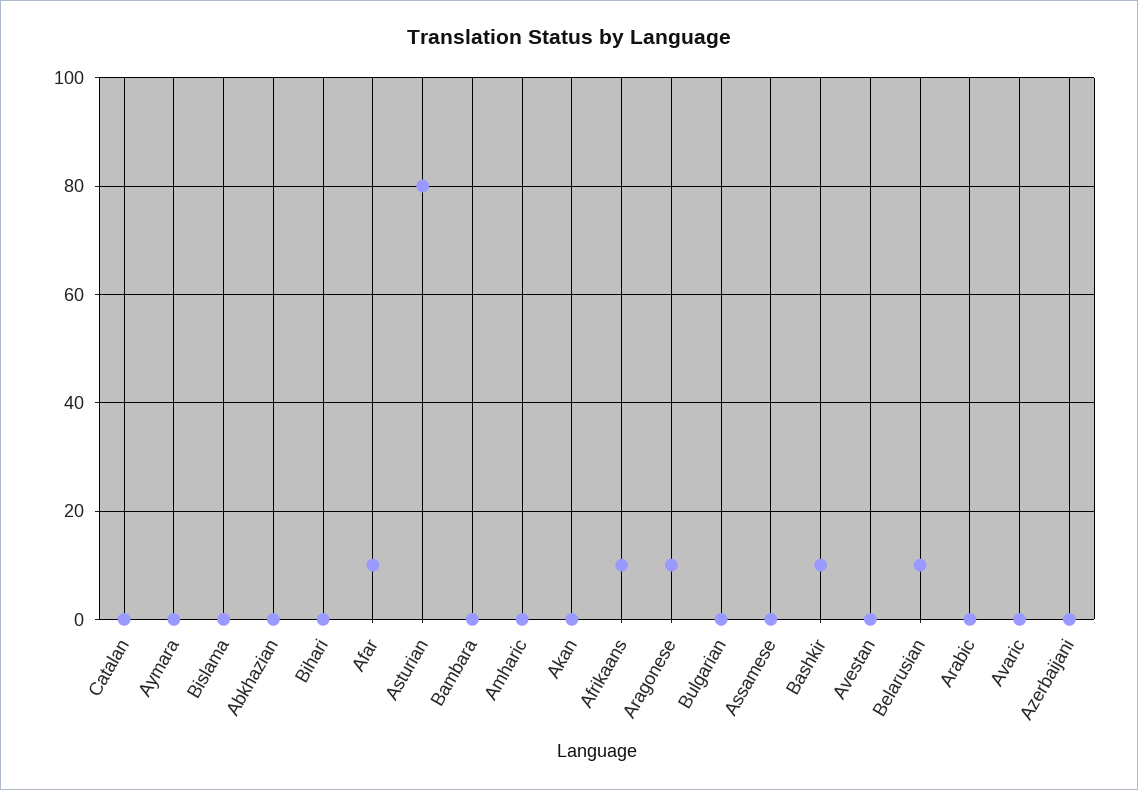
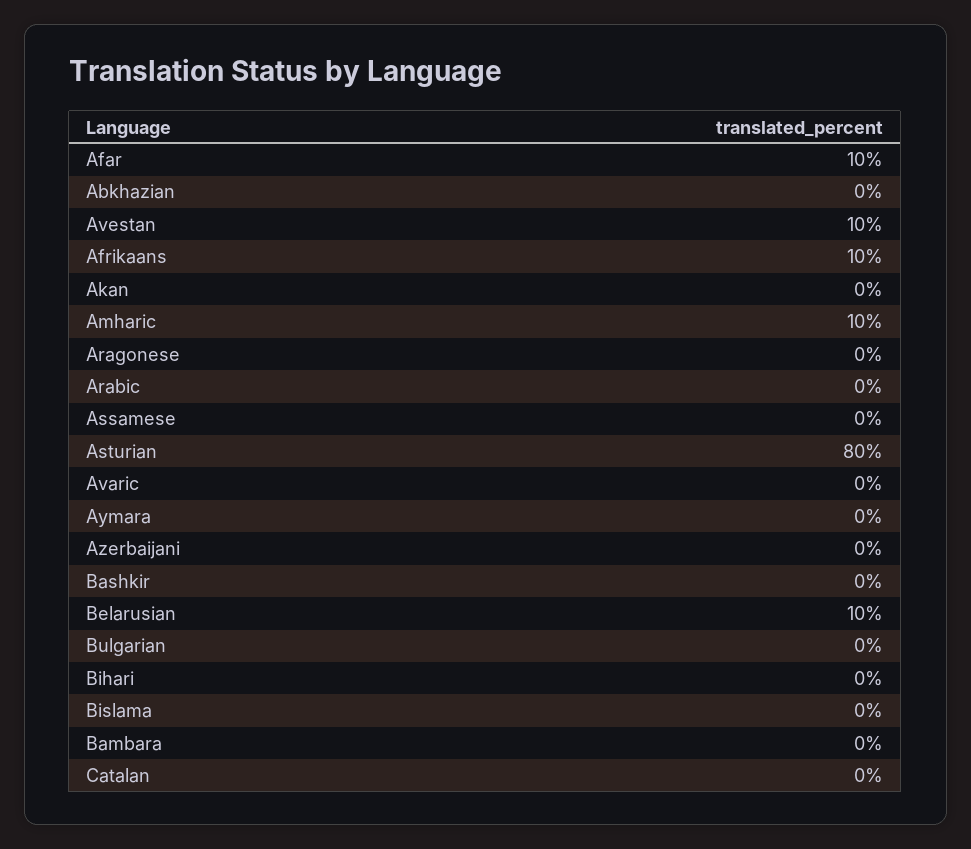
Amharic: 0 -> 10
Aragonese: 10 -> 0
Bashkir: 10 -> 0
Avestan: 0 -> 10

